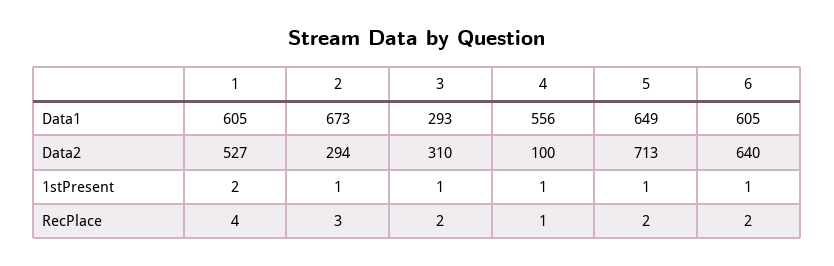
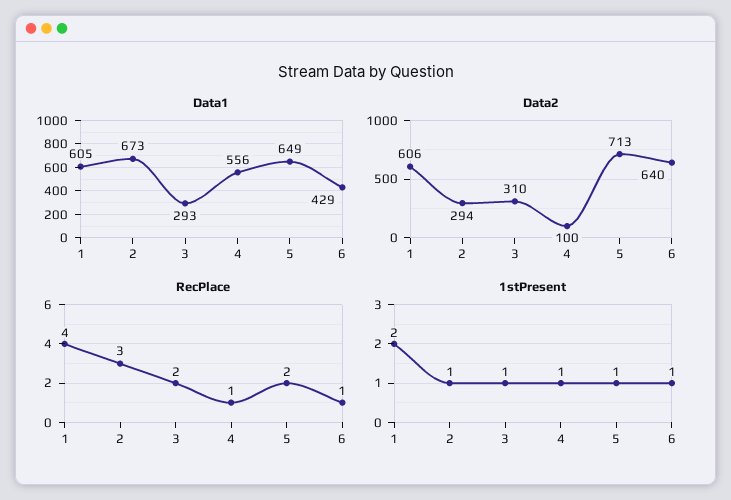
Data1, 6: 605 -> 429
Data2, 1: 527 -> 606
RecPlace, 6: 2 -> 1

